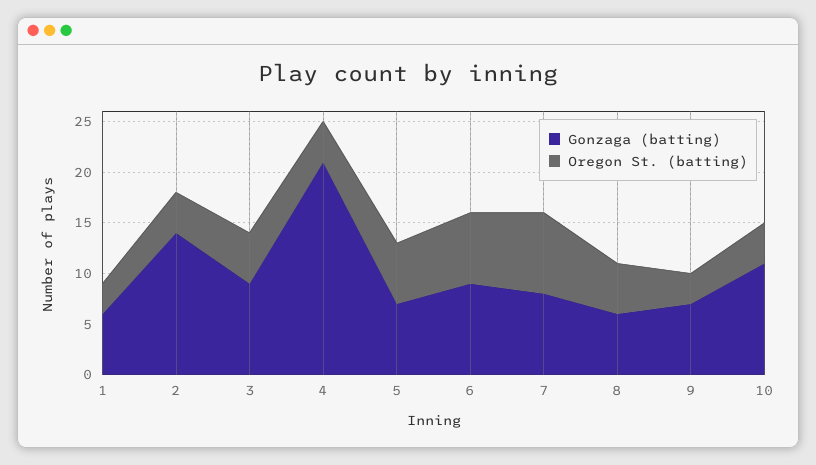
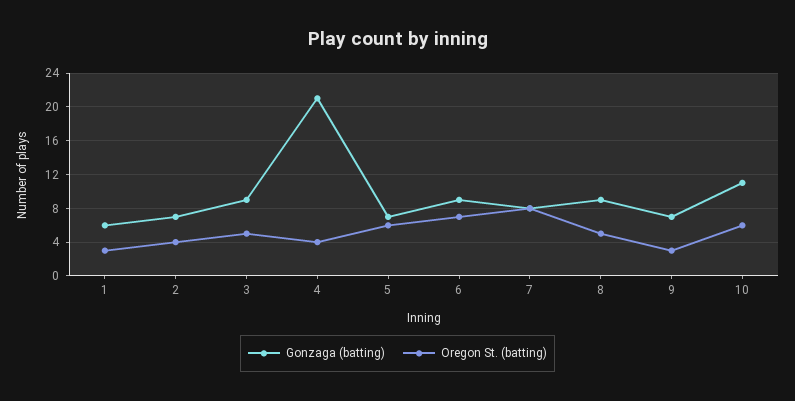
Gonzaga (batting), 2: 14 -> 7
Gonzaga (batting), 8: 6 -> 9
Oregon St. (batting), 10: 4 -> 6

